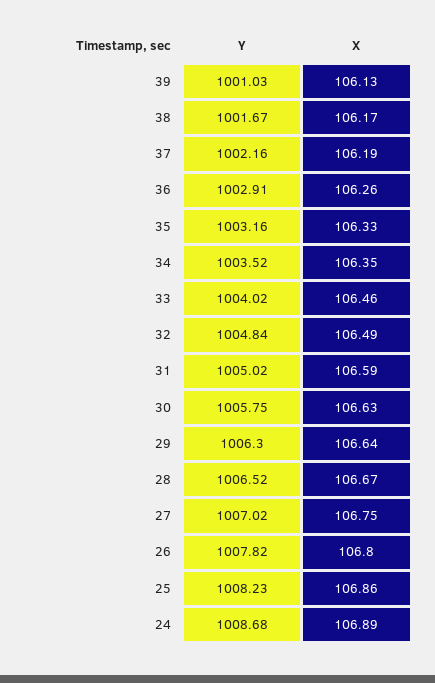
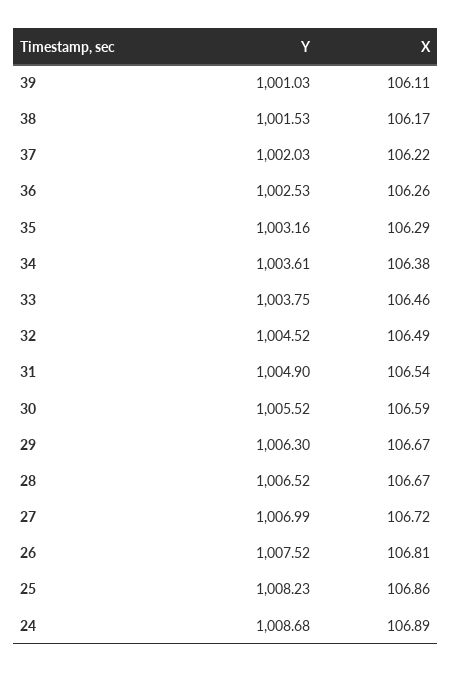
X, 39: 106.13 -> 106.11
Y, 38: 1001.67 -> 1001.53
Y, 37: 1002.16 -> 1002.03
X, 37: 106.19 -> 106.22
Y, 36: 1002.91 -> 1002.53
X, 35: 106.33 -> 106.29
Y, 34: 1003.52 -> 1003.61
X, 34: 106.35 -> 106.38
Y, 33: 1004.02 -> 1003.75
Y, 32: 1004.84 -> 1004.52
Y, 31: 1005.02 -> 1004.9
X, 31: 106.59 -> 106.54
Y, 30: 1005.75 -> 1005.52
X, 30: 106.63 -> 106.59
X, 29: 106.64 -> 106.67
Y, 27: 1007.02 -> 1006.99
X, 27: 106.75 -> 106.72
Y, 26: 1007.82 -> 1007.52
X, 26: 106.8 -> 106.81

